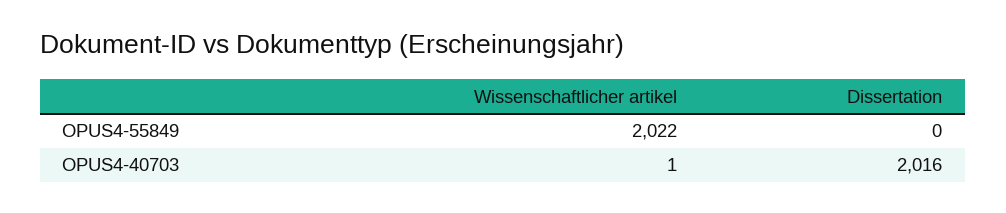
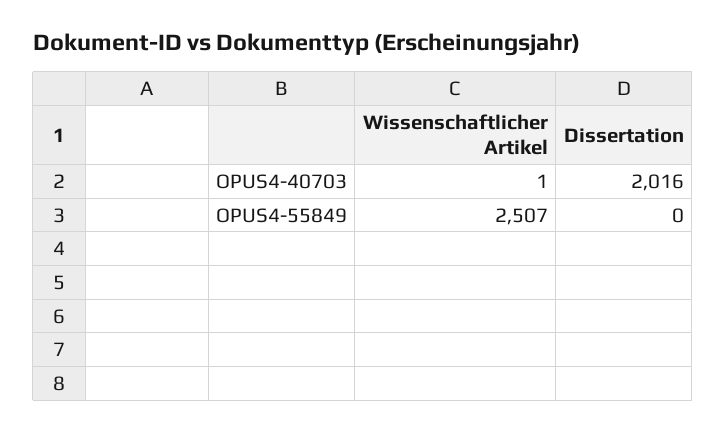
Wissenschaftlicher artikel, OPUS4-55849: 2022 -> 2507

